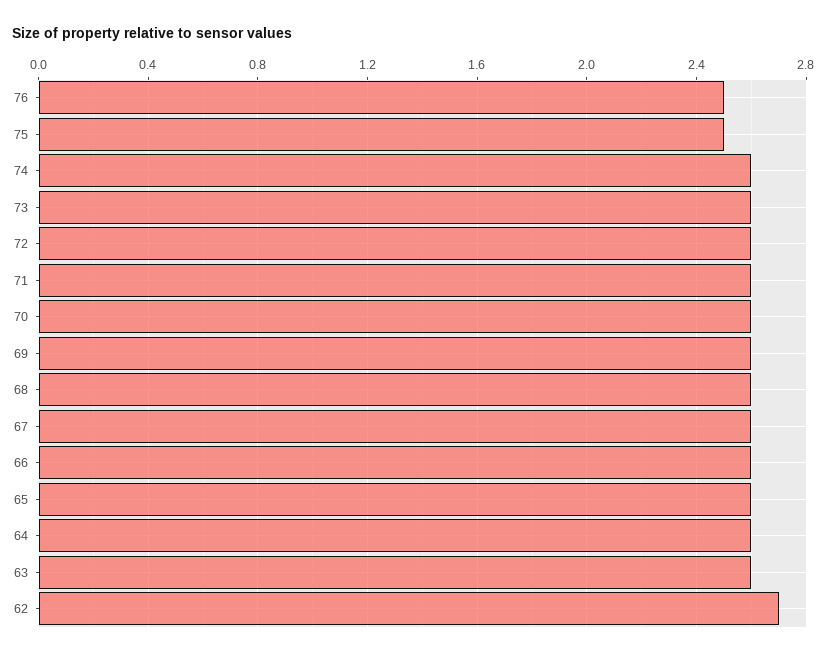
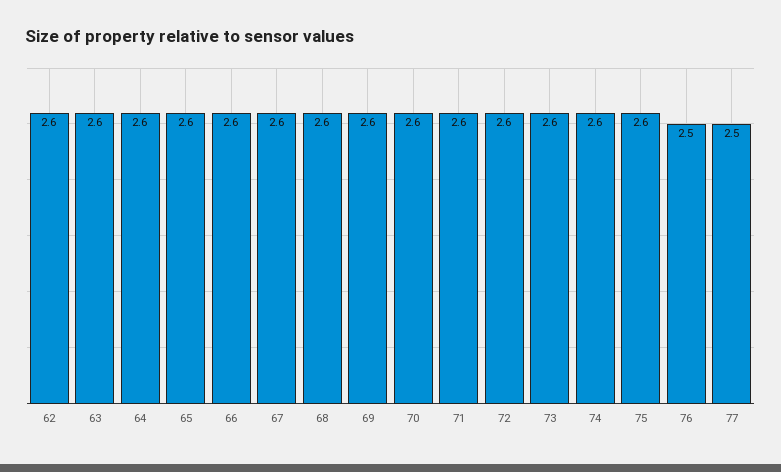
75: 2.5 -> 2.6
62: 2.7 -> 2.6
77: none -> 2.5

